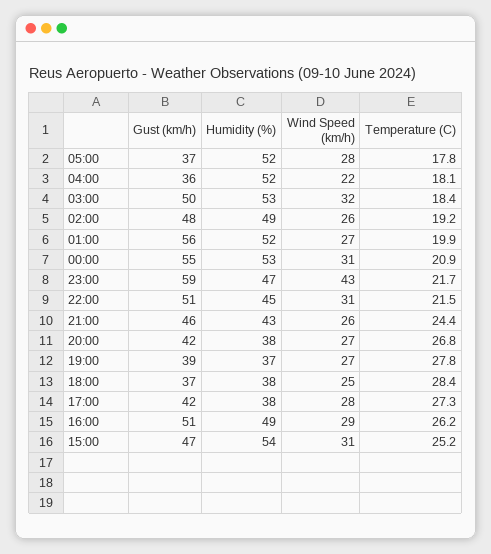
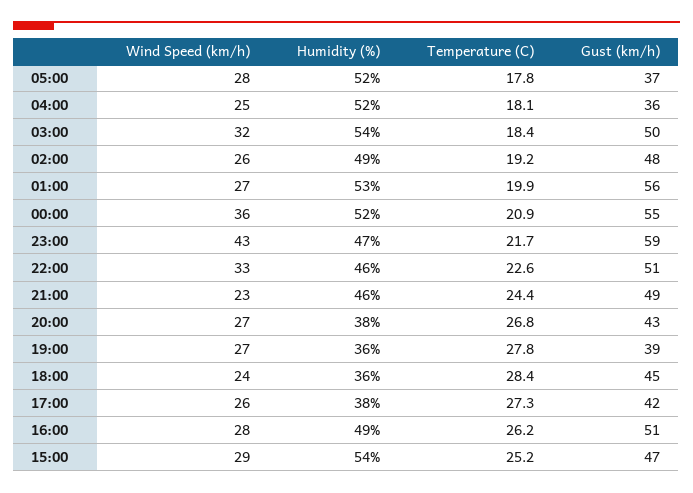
Wind Speed (km/h), 04:00: 22 -> 25
Humidity (%), 03:00: 53 -> 54
Humidity (%), 01:00: 52 -> 53
Humidity (%), 00:00: 53 -> 52
Wind Speed (km/h), 00:00: 31 -> 36
Humidity (%), 22:00: 45 -> 46
Wind Speed (km/h), 22:00: 31 -> 33
Temperature (C), 22:00: 21.5 -> 22.6
Gust (km/h), 21:00: 46 -> 49
Humidity (%), 21:00: 43 -> 46
Wind Speed (km/h), 21:00: 26 -> 23
Gust (km/h), 20:00: 42 -> 43
Humidity (%), 19:00: 37 -> 36
Gust (km/h), 18:00: 37 -> 45
Humidity (%), 18:00: 38 -> 36
Wind Speed (km/h), 18:00: 25 -> 24
Wind Speed (km/h), 17:00: 28 -> 26
Wind Speed (km/h), 16:00: 29 -> 28
Wind Speed (km/h), 15:00: 31 -> 29

